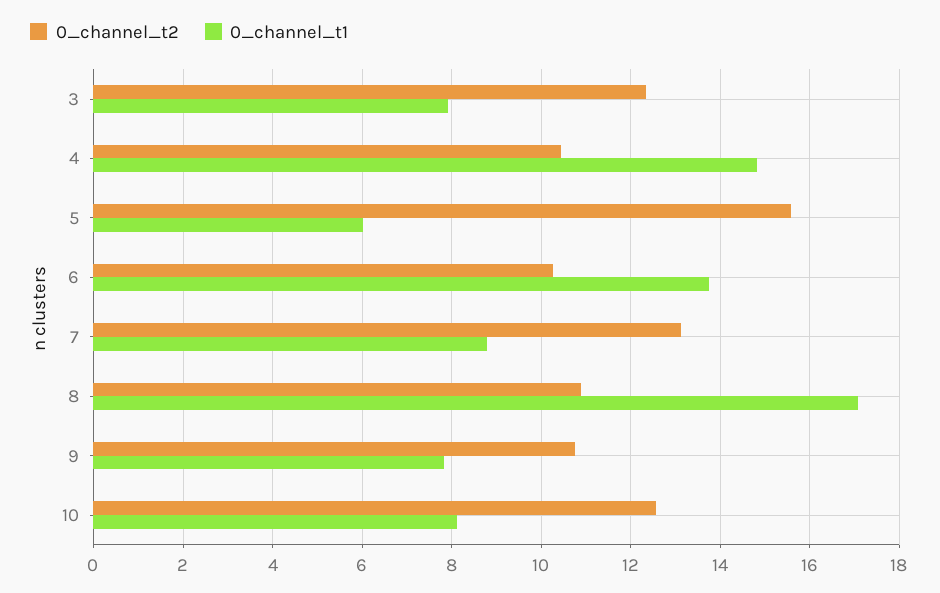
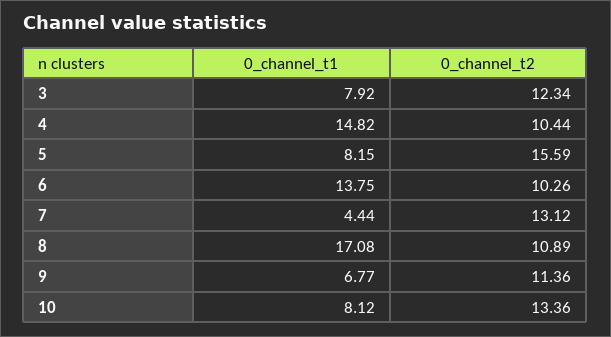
0_channel_t1, 5: 6 -> 8.15
0_channel_t1, 7: 8.8 -> 4.44
0_channel_t2, 9: 10.8 -> 11.36
0_channel_t1, 9: 7.8 -> 6.77
0_channel_t2, 10: 12.6 -> 13.36

